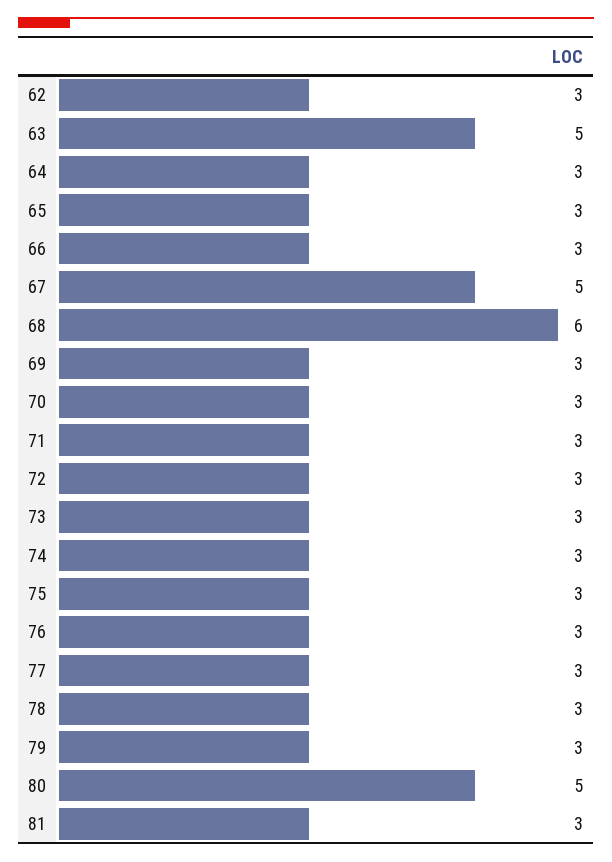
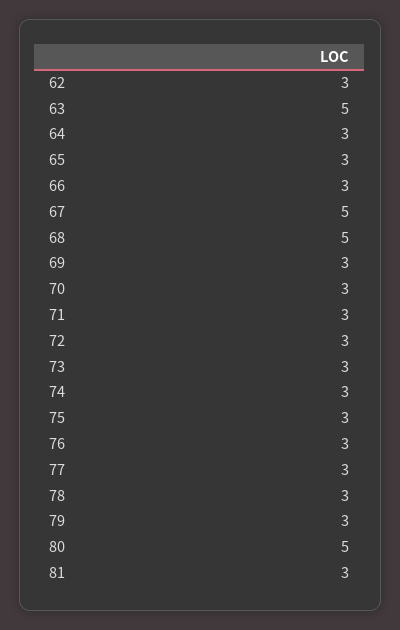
68: 6 -> 5

